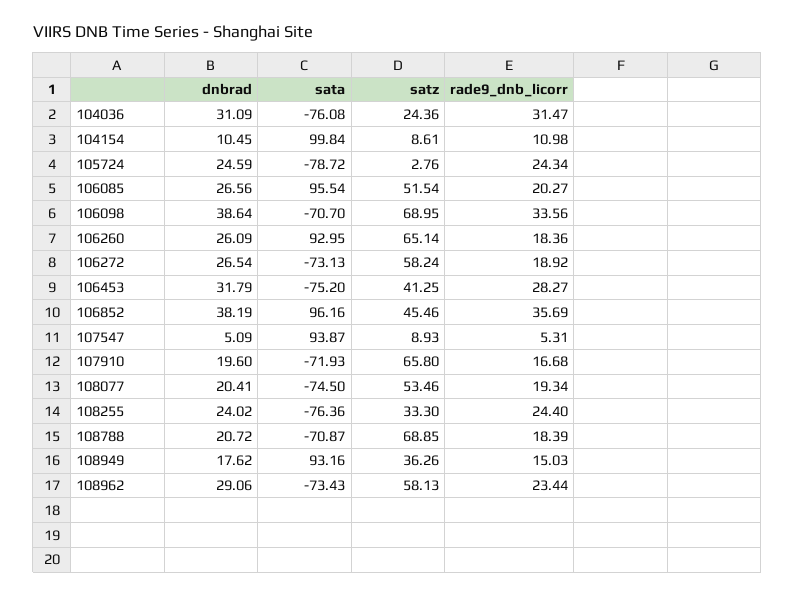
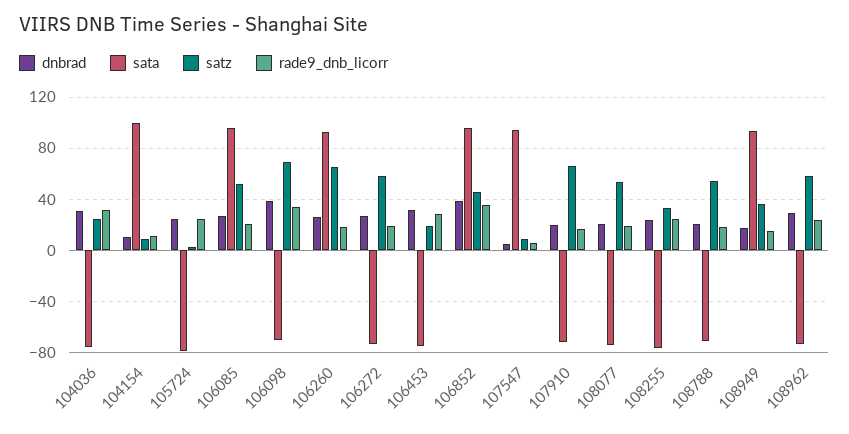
satz, 106453: 41.25 -> 20
satz, 108788: 68.85 -> 55

